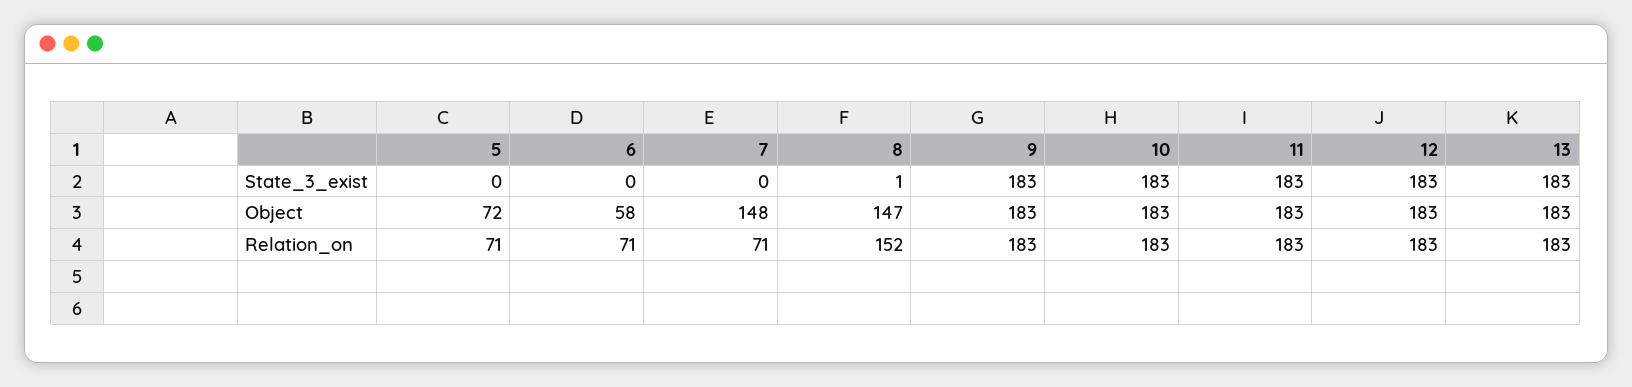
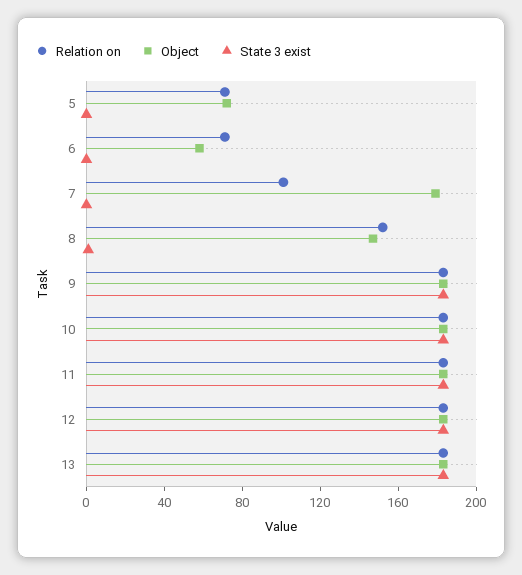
Object, 7: 148 -> 180
Relation_on, 7: 71 -> 100

